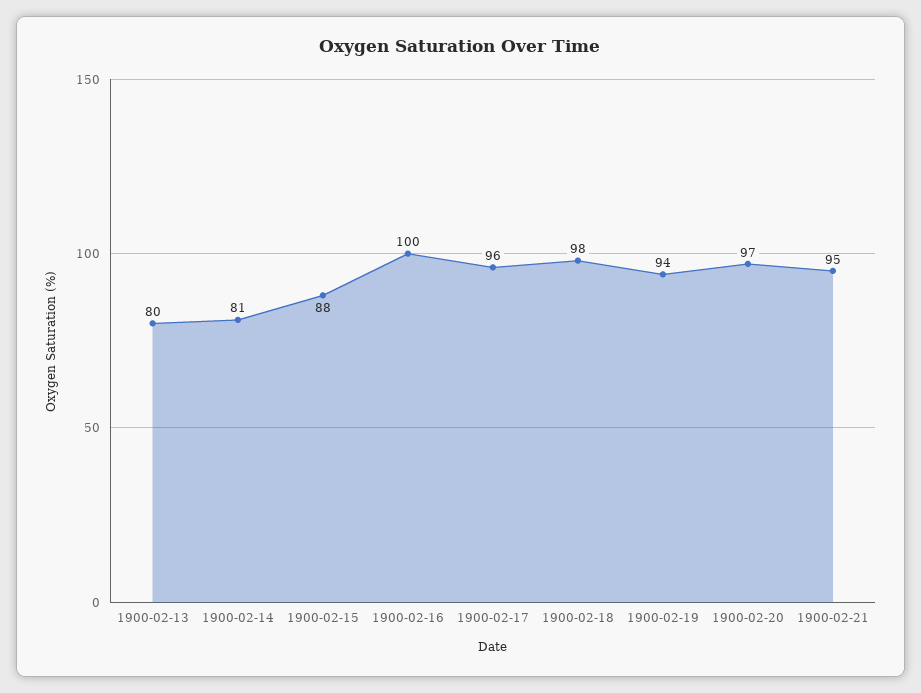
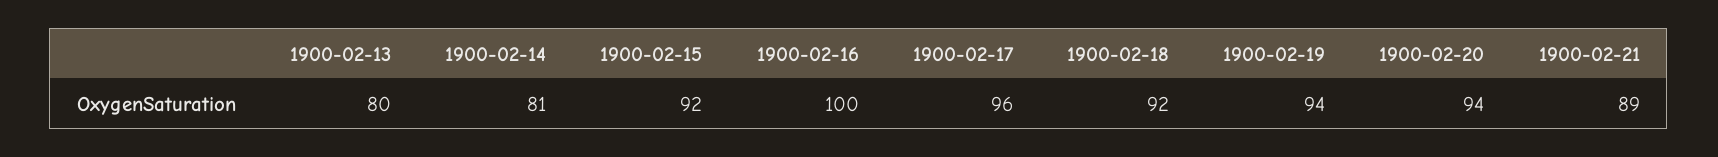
1900-02-15: 88 -> 92
1900-02-18: 98 -> 92
1900-02-20: 97 -> 94
1900-02-21: 95 -> 89

